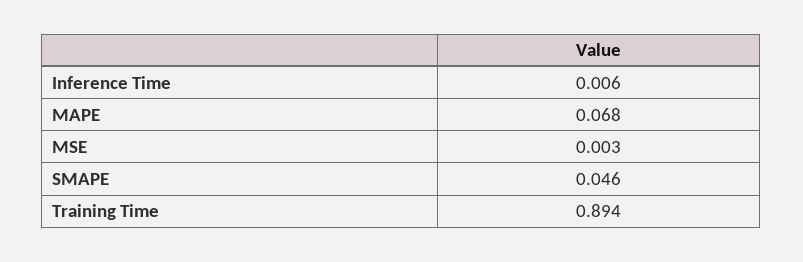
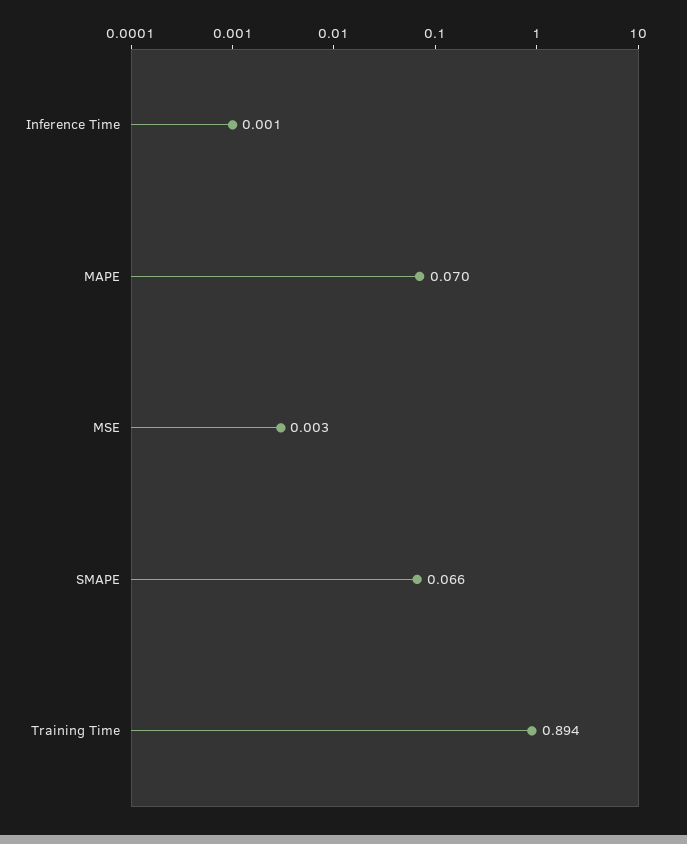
Inference Time: 0.006 -> 0.001
MAPE: 0.068 -> 0.07
SMAPE: 0.046 -> 0.066

